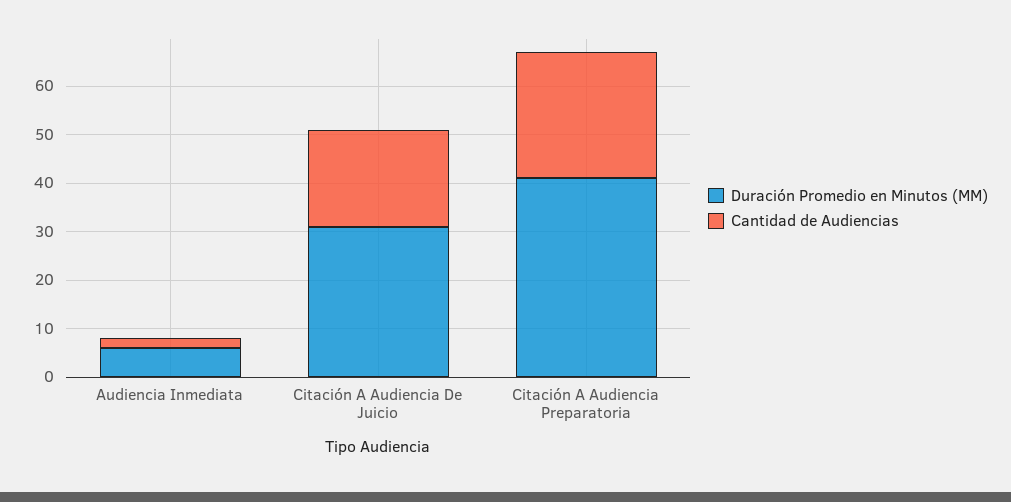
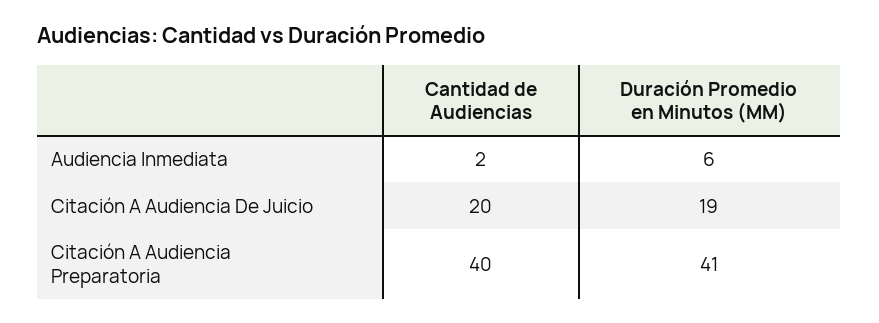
Duración Promedio en Minutos (MM), Citación A Audiencia De Juicio: 30 -> 19
Cantidad de Audiencias, Citación A Audiencia Preparatoria: 25 -> 40

